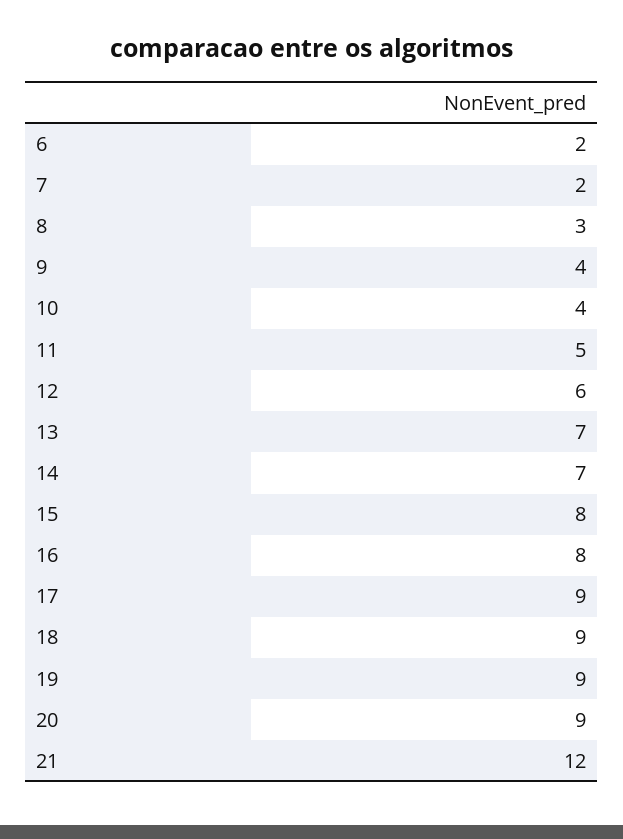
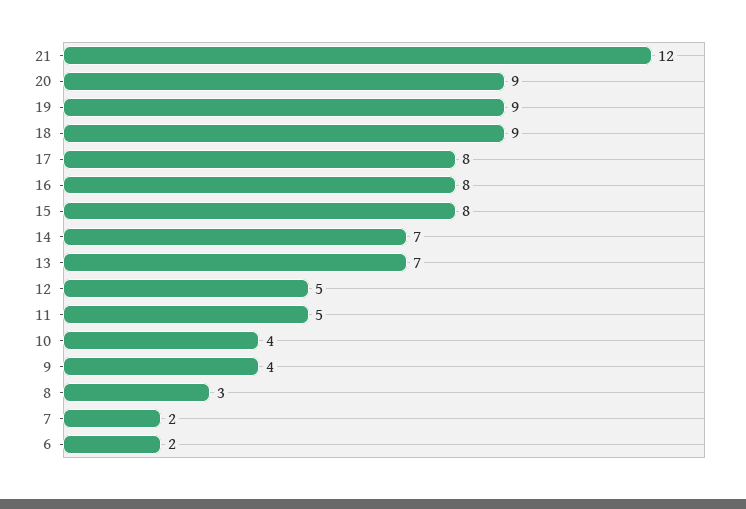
12: 6 -> 5
17: 9 -> 8

